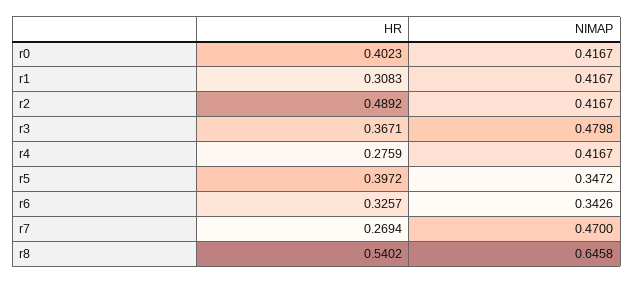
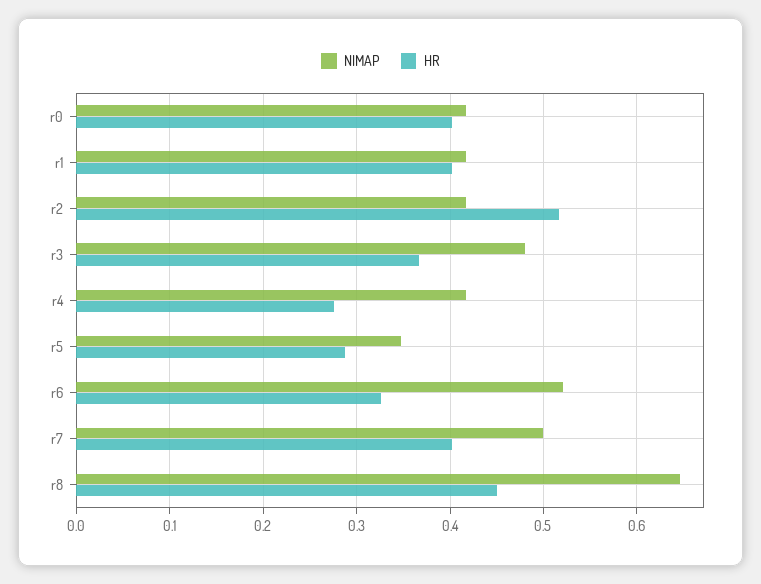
HR, r1: 0.3083 -> 0.4
HR, r2: 0.4892 -> 0.52
HR, r5: 0.3972 -> 0.29
NIMAP, r6: 0.3426 -> 0.52
HR, r7: 0.2694 -> 0.4
NIMAP, r7: 0.47 -> 0.5
HR, r8: 0.5402 -> 0.45

